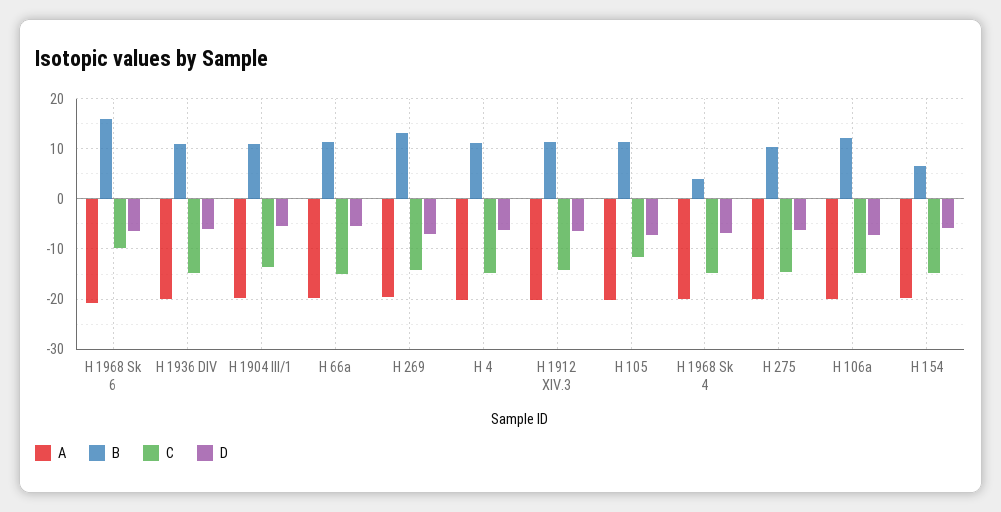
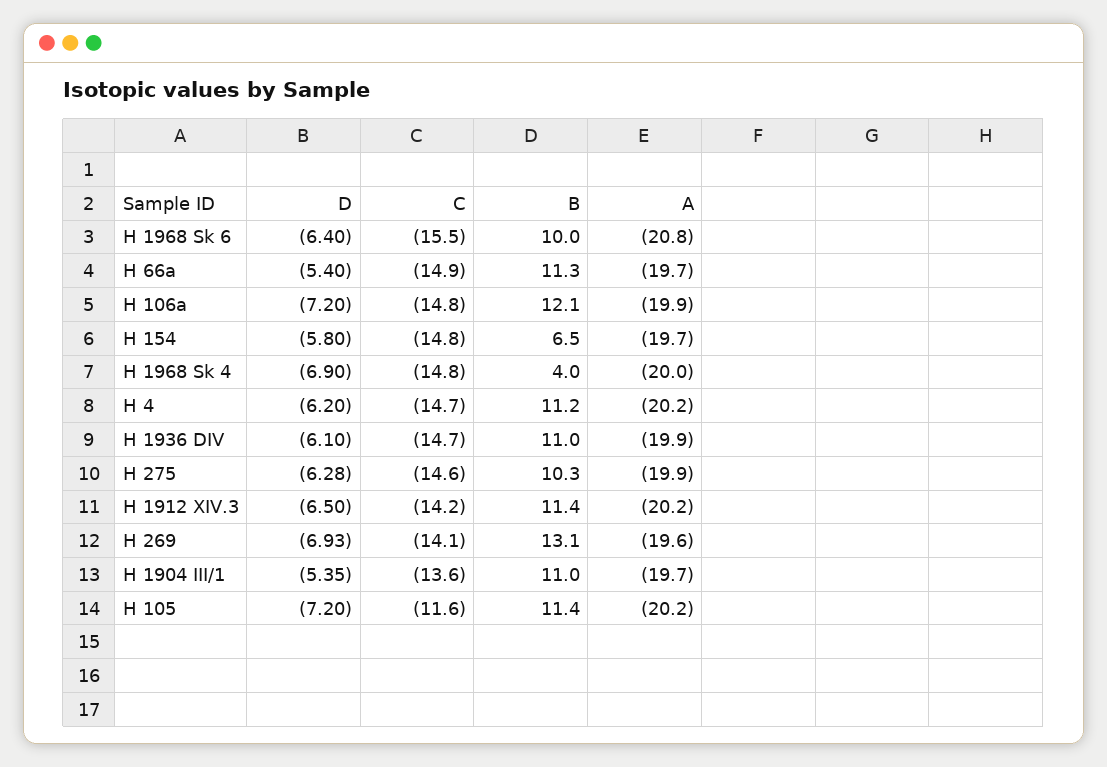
B, H 1968 Sk 6: 16 -> 10
C, H 1968 Sk 6: -10 -> -15.5

